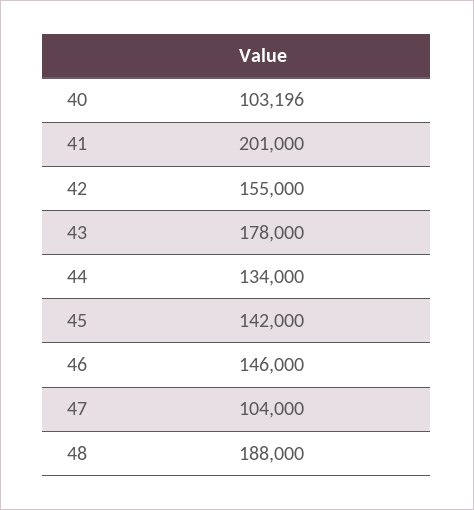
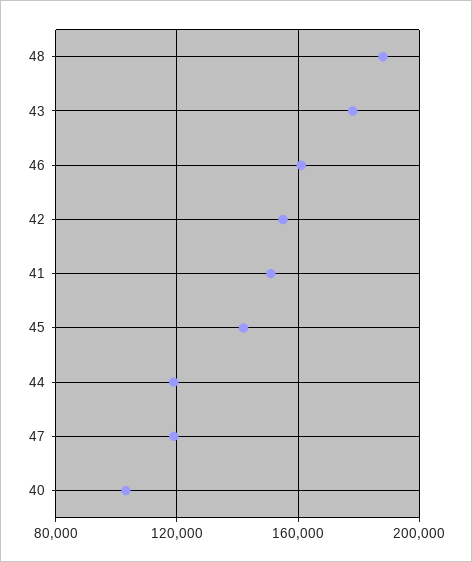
41: 201000 -> 150000
44: 134000 -> 120000
46: 146000 -> 160000
47: 104000 -> 120000

